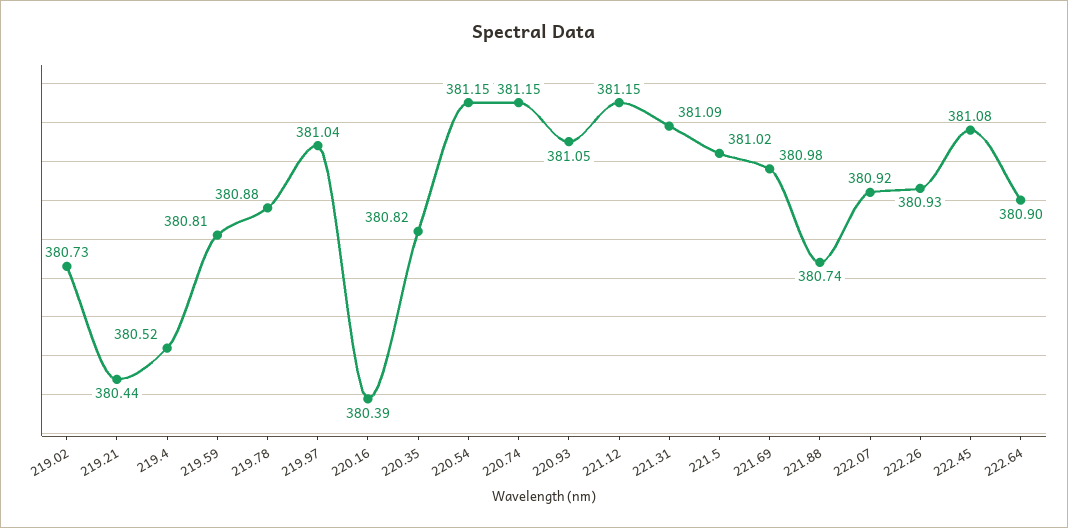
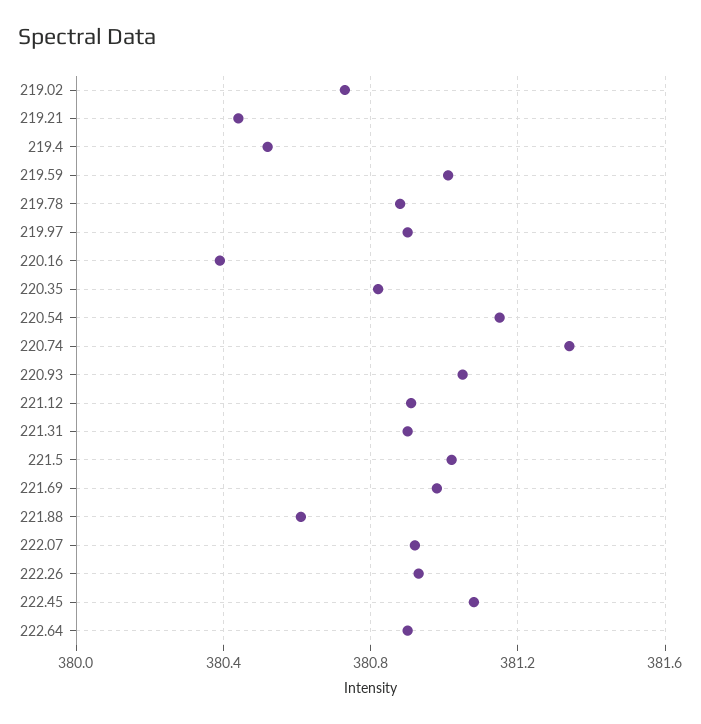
219.59: 380.81 -> 381
219.97: 381.04 -> 380.9
220.74: 381.15 -> 381.35
221.12: 381.15 -> 380.9
221.31: 381.09 -> 380.9
221.88: 380.74 -> 380.6

